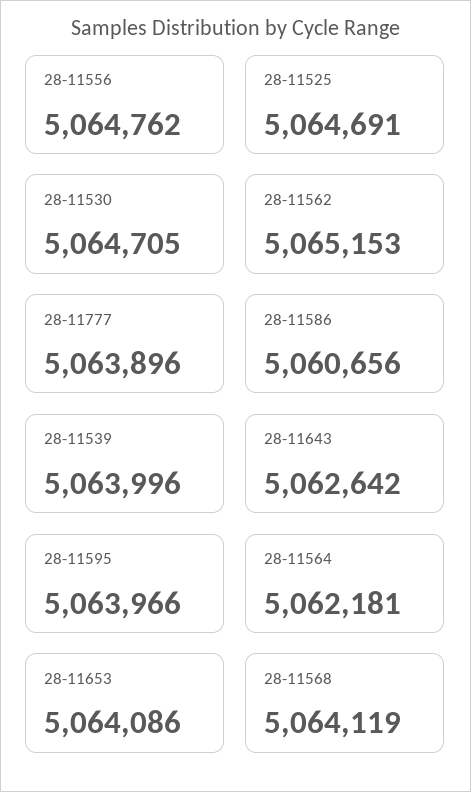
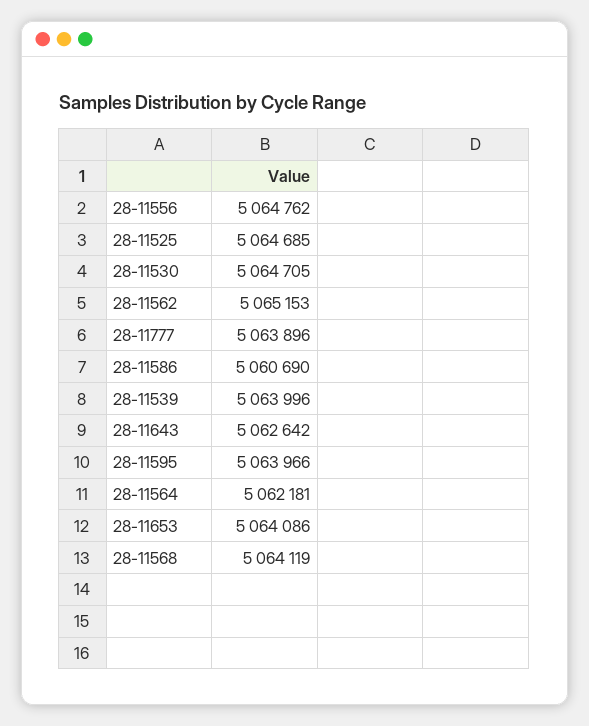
28-11525: 5064691 -> 5064685
28-11586: 5060656 -> 5060690

